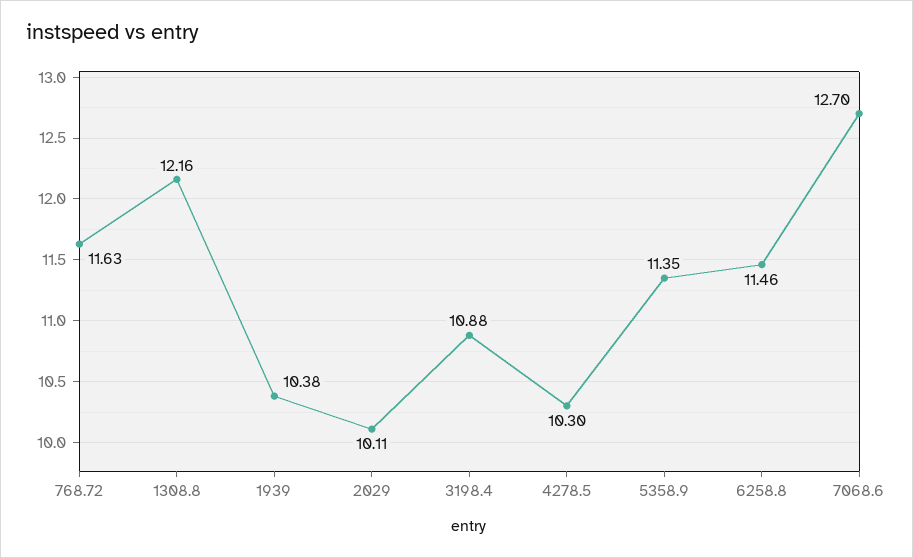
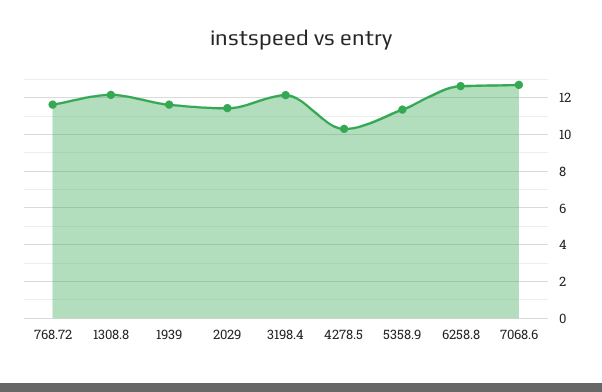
1939: 10.38 -> 11.5
2029: 10.11 -> 11.5
3198.4: 10.88 -> 12
6258.8: 11.46 -> 12.5

